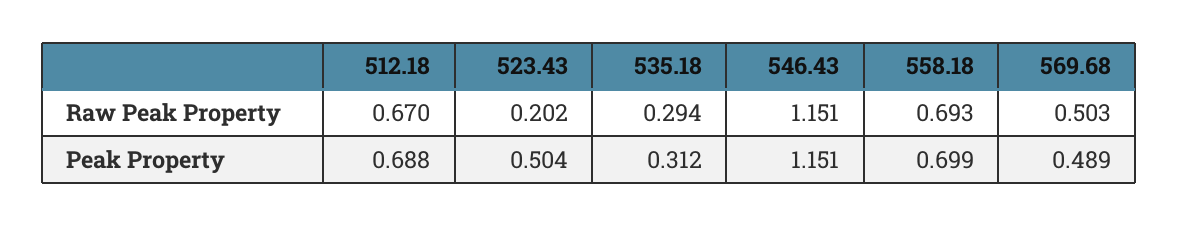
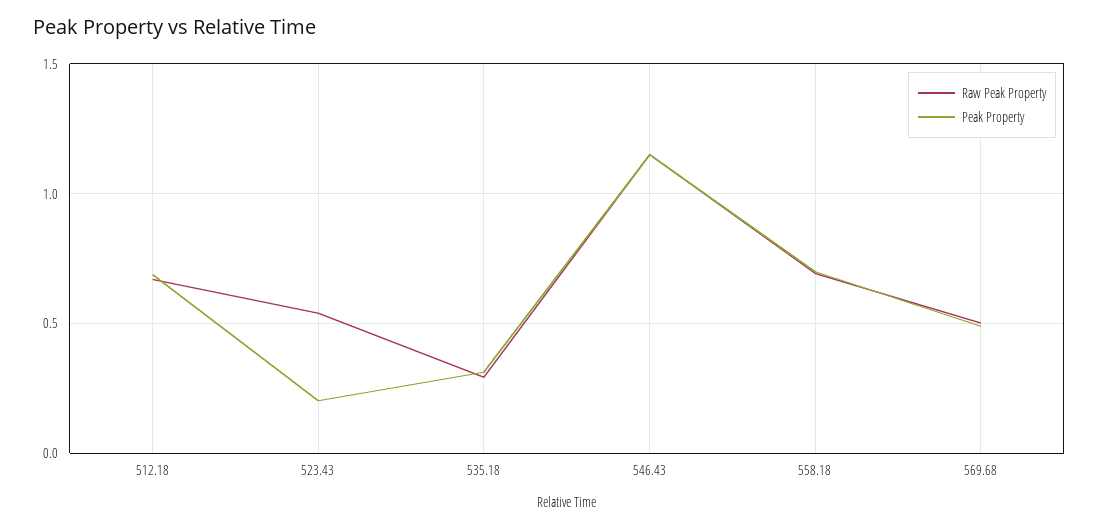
Raw Peak Property, 523.43: 0.202 -> 0.55
Peak Property, 523.43: 0.504 -> 0.2

